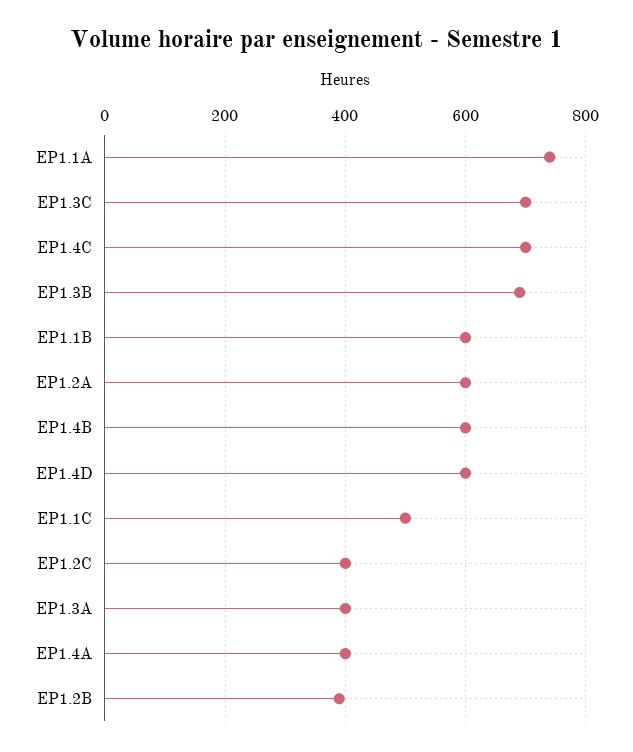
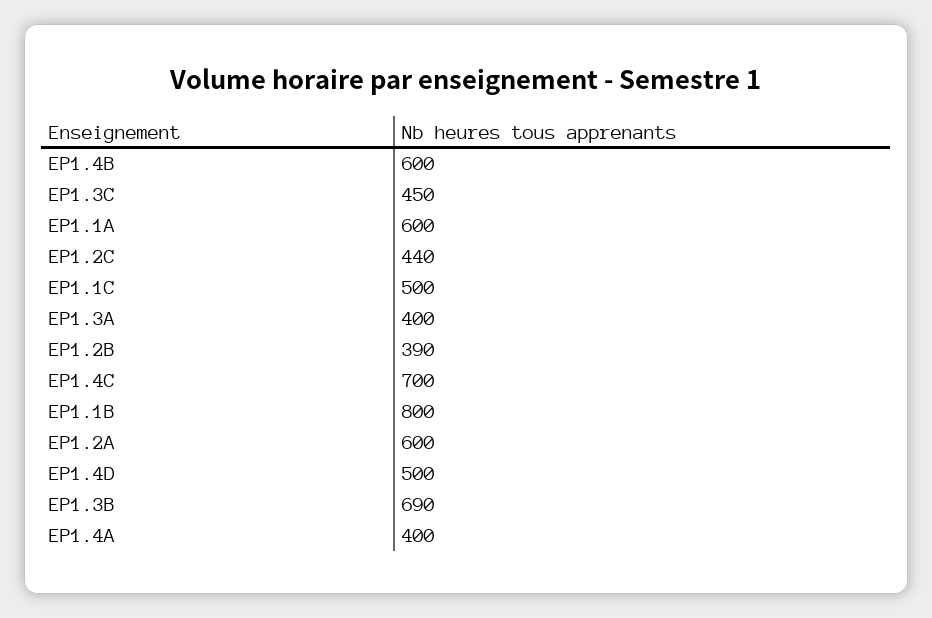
EP1.1A: 740 -> 600
EP1.3C: 700 -> 450
EP1.1B: 600 -> 800
EP1.4D: 600 -> 500
EP1.2C: 400 -> 440

